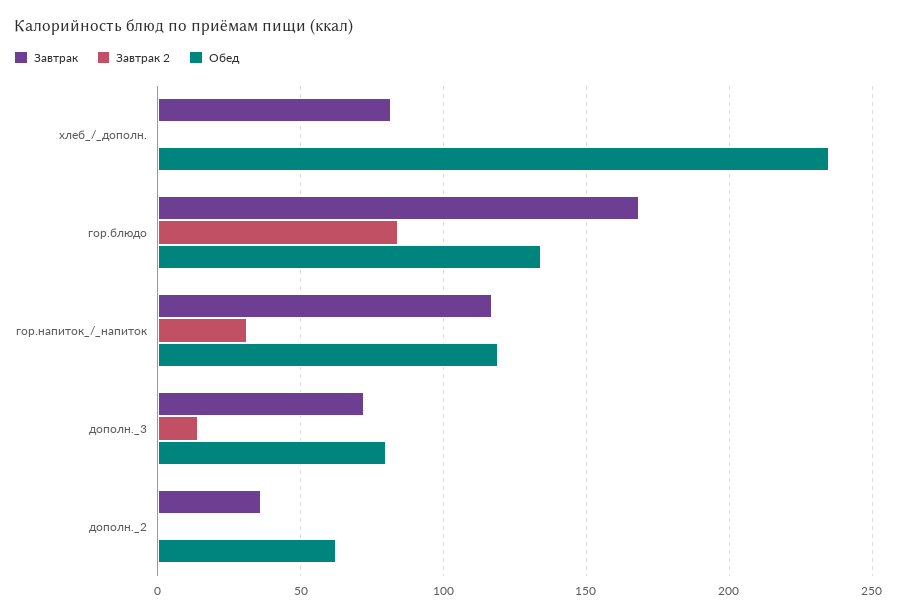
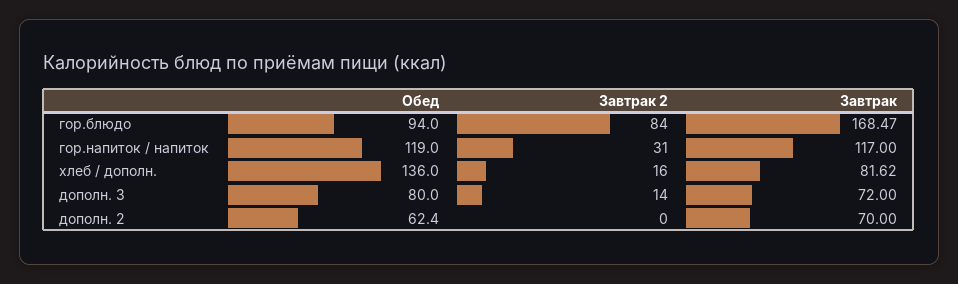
Завтрак 2, хлеб_/_дополн.: 0 -> 16
Обед, хлеб_/_дополн.: 235 -> 136
Обед, гор.блюдо: 135 -> 94
Завтрак, дополн._2: 35 -> 70

